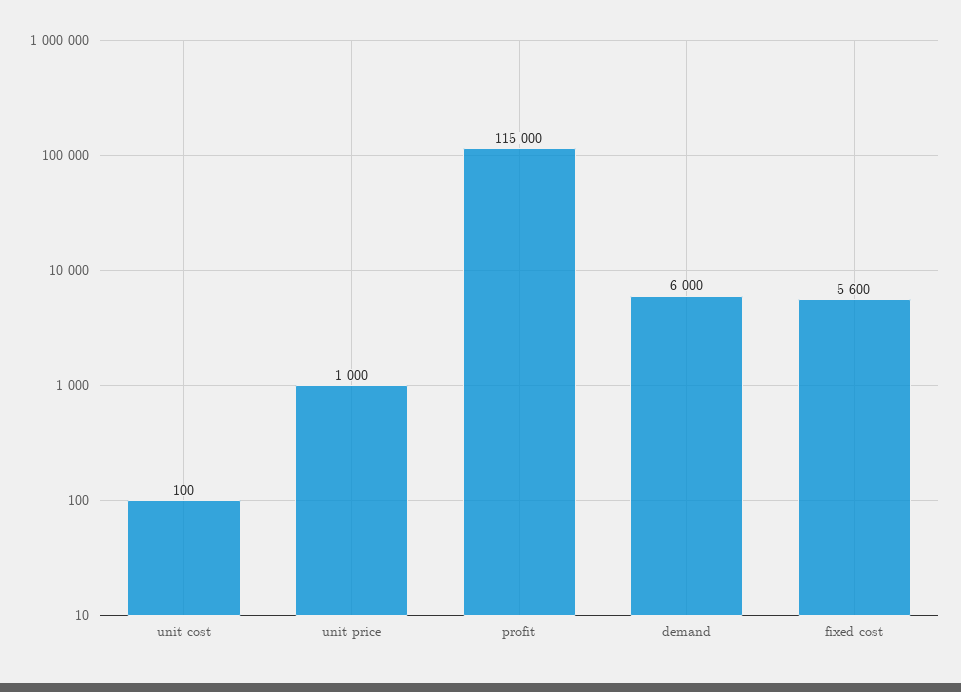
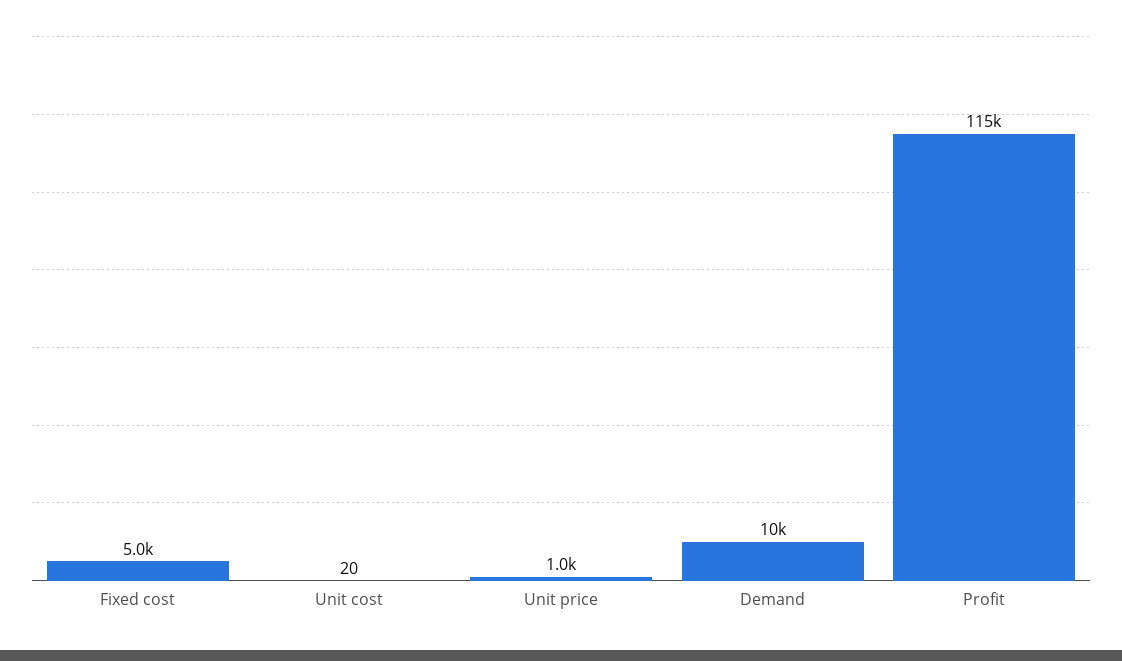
unit cost: 100 -> 20
demand: 6000 -> 10000
fixed cost: 5600 -> 5000

